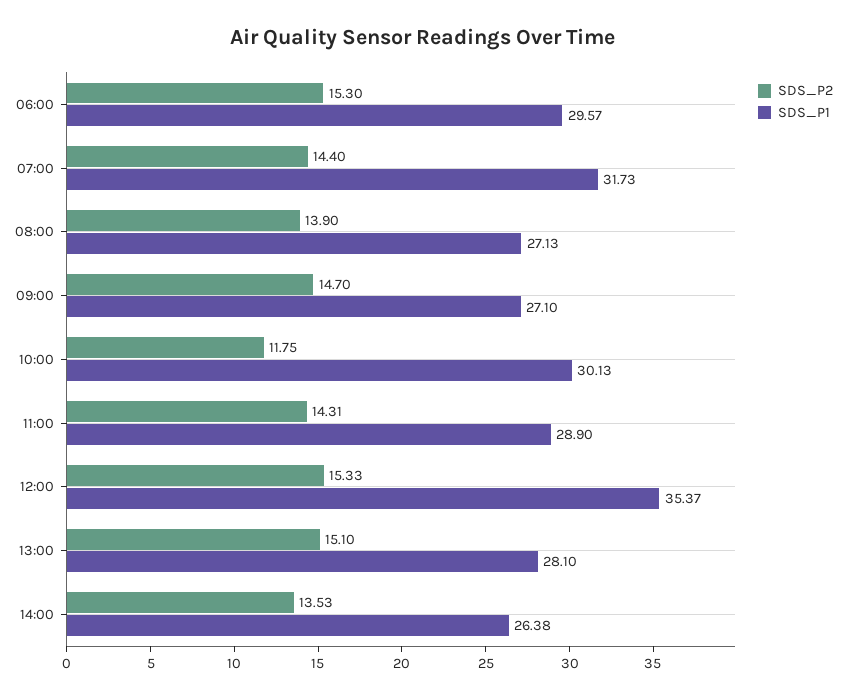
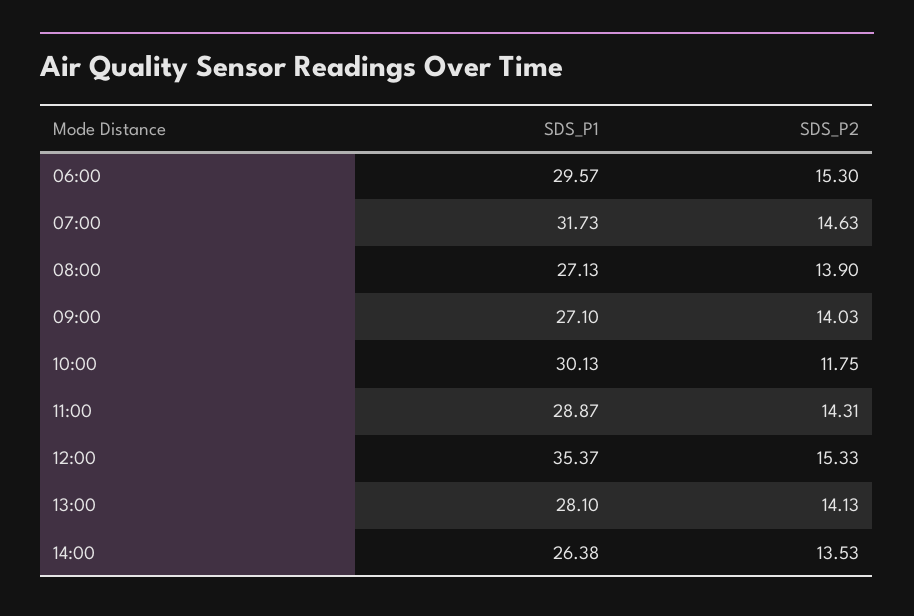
SDS_P2, 07:00: 14.4 -> 14.63
SDS_P2, 09:00: 14.7 -> 14.03
SDS_P1, 11:00: 28.9 -> 28.87
SDS_P2, 13:00: 15.1 -> 14.13

